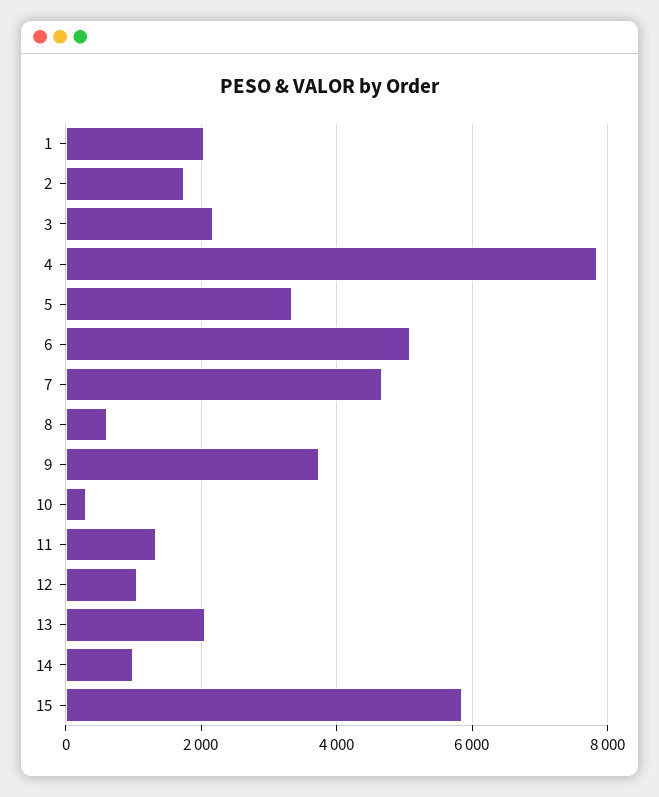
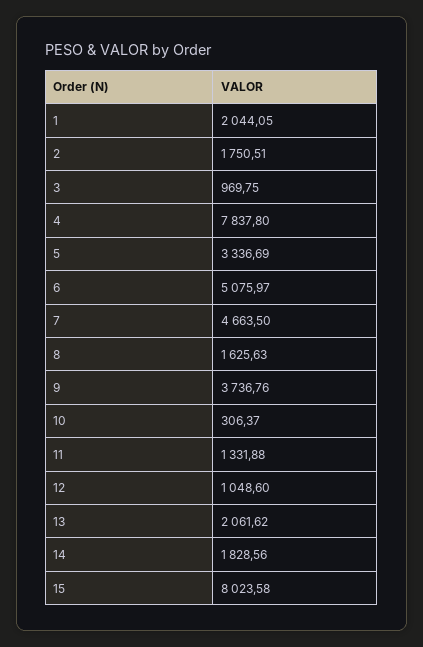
3: 2200 -> 969.75
8: 600 -> 1625.63
14: 1000 -> 1828.56
15: 5800 -> 8023.58

